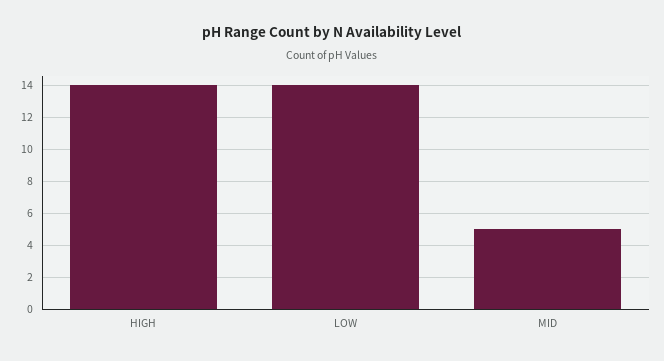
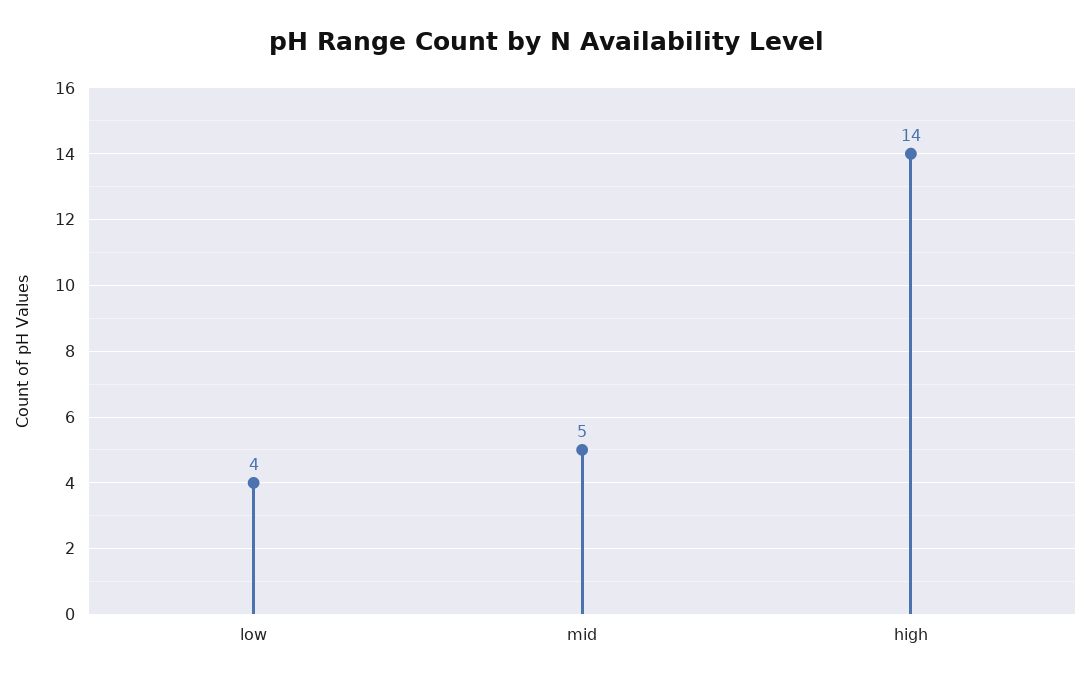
LOW: 14 -> 4

